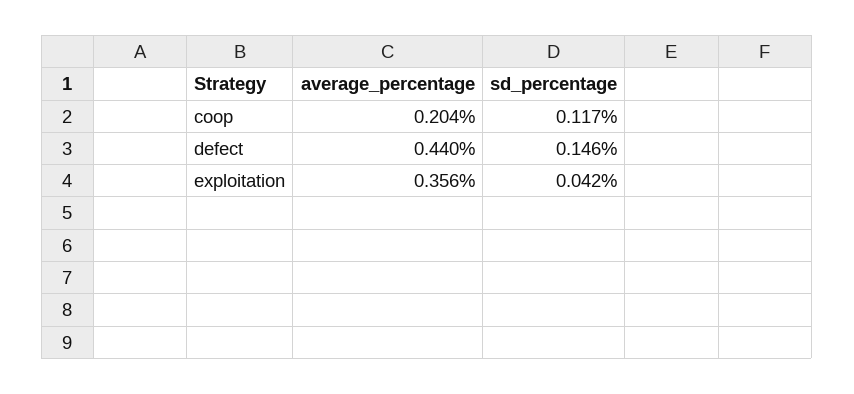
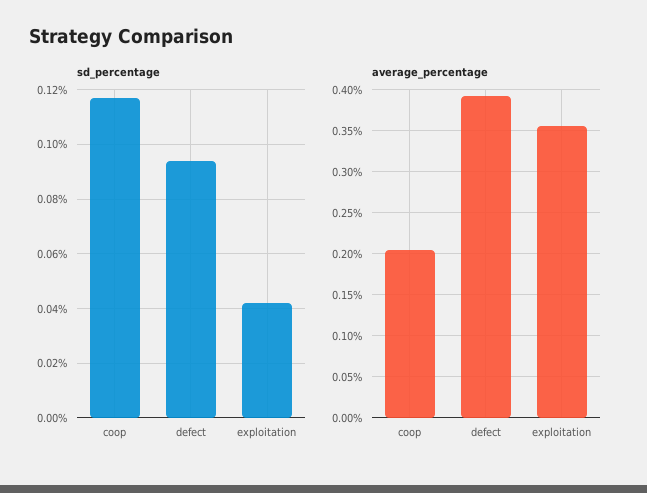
average_percentage, defect: 0.44 -> 0.39
sd_percentage, defect: 0.146 -> 0.095

